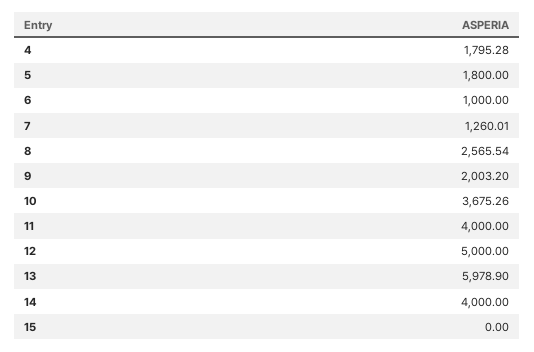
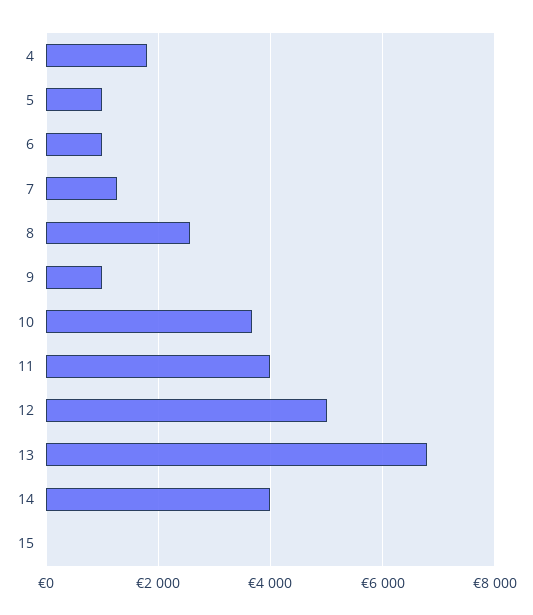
5: 1800 -> 1000
9: 2003.2 -> 1000
13: 5978.9 -> 6800

